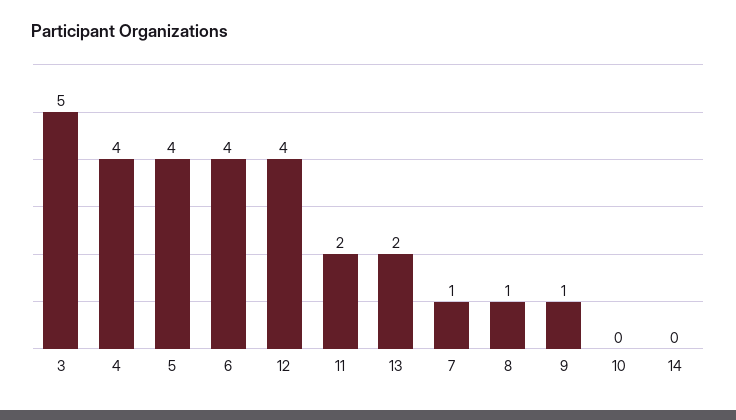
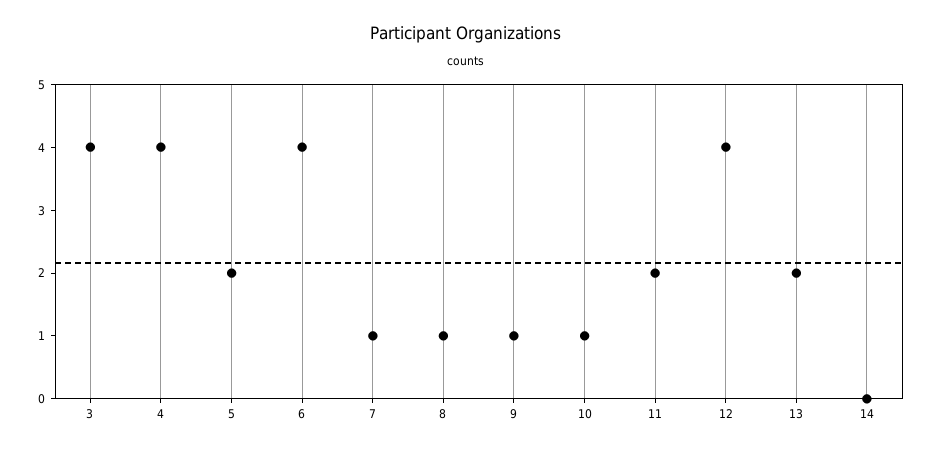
3: 5 -> 4
5: 4 -> 2
10: 0 -> 1

